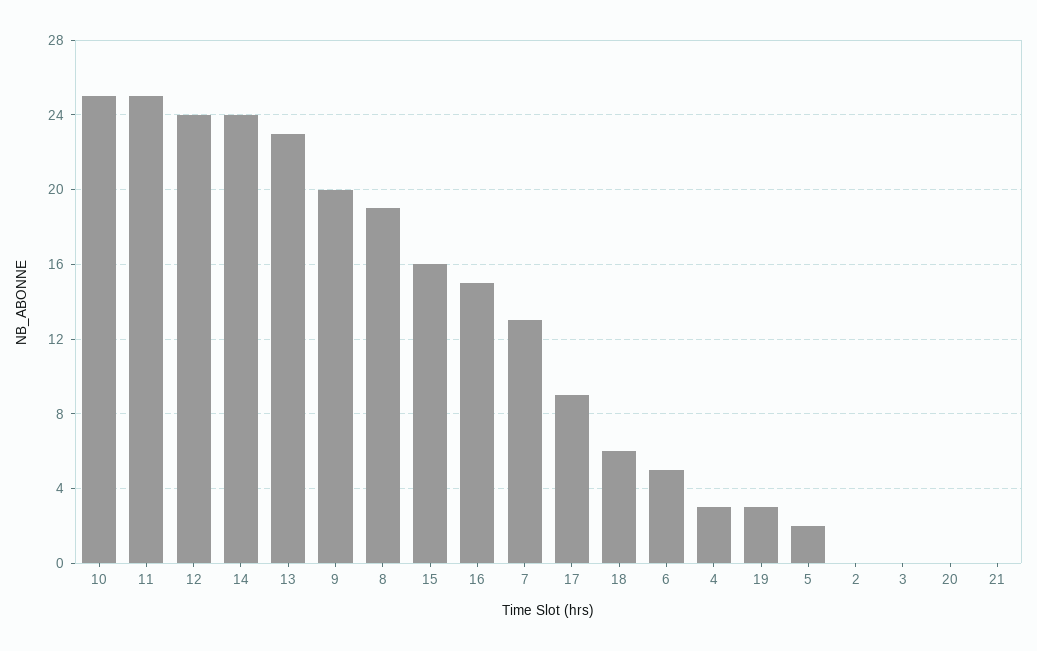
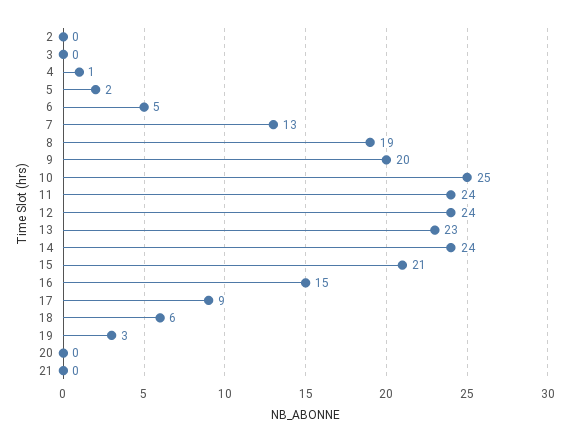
11: 25 -> 24
15: 16 -> 21
4: 3 -> 1

